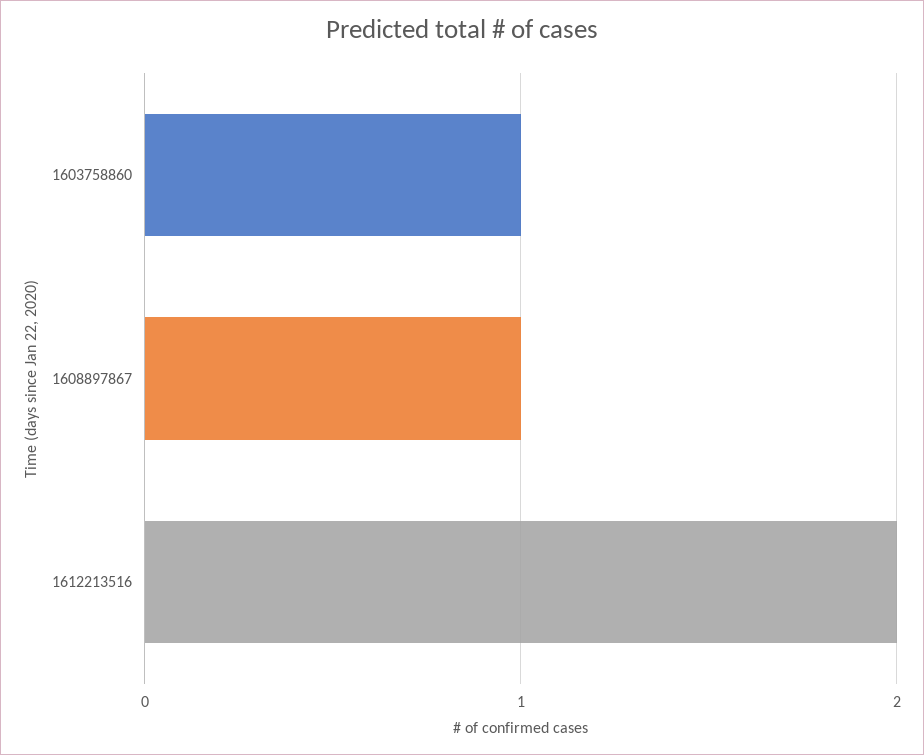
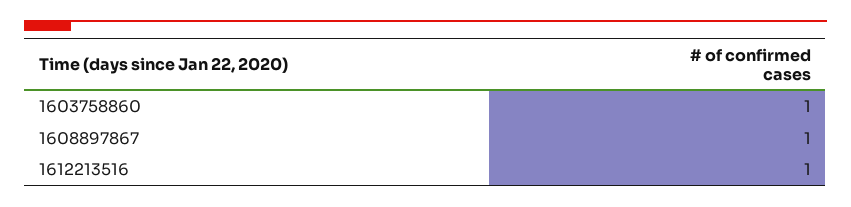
1612213516: 2 -> 1

